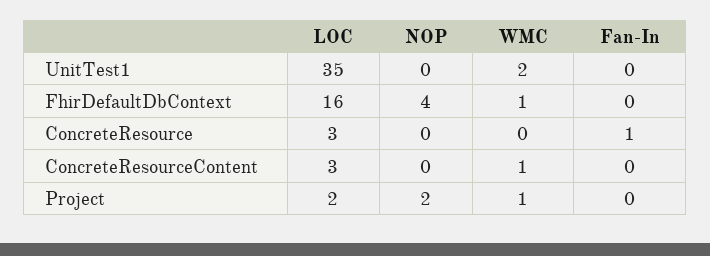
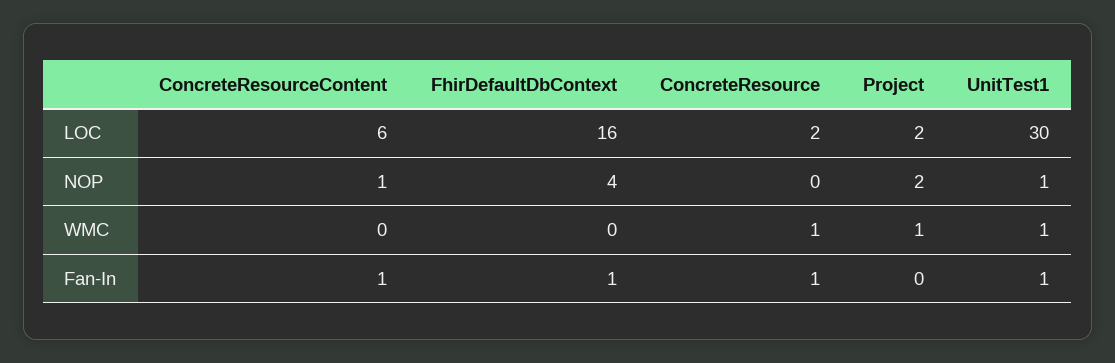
LOC, UnitTest1: 35 -> 30
NOP, UnitTest1: 0 -> 1
WMC, UnitTest1: 2 -> 1
Fan-In, UnitTest1: 0 -> 1
WMC, FhirDefaultDbContext: 1 -> 0
Fan-In, FhirDefaultDbContext: 0 -> 1
LOC, ConcreteResource: 3 -> 2
WMC, ConcreteResource: 0 -> 1
LOC, ConcreteResourceContent: 3 -> 6
NOP, ConcreteResourceContent: 0 -> 1
WMC, ConcreteResourceContent: 1 -> 0
Fan-In, ConcreteResourceContent: 0 -> 1

